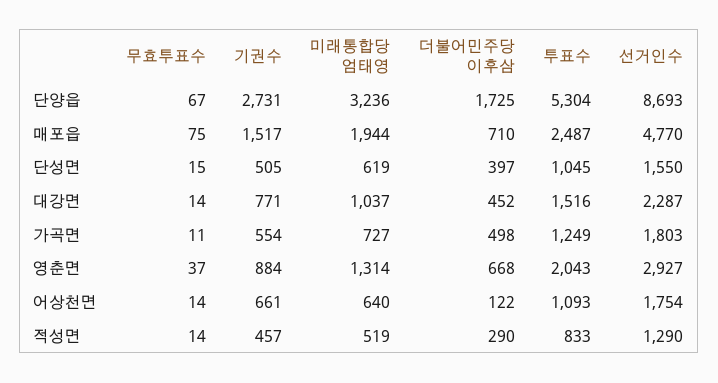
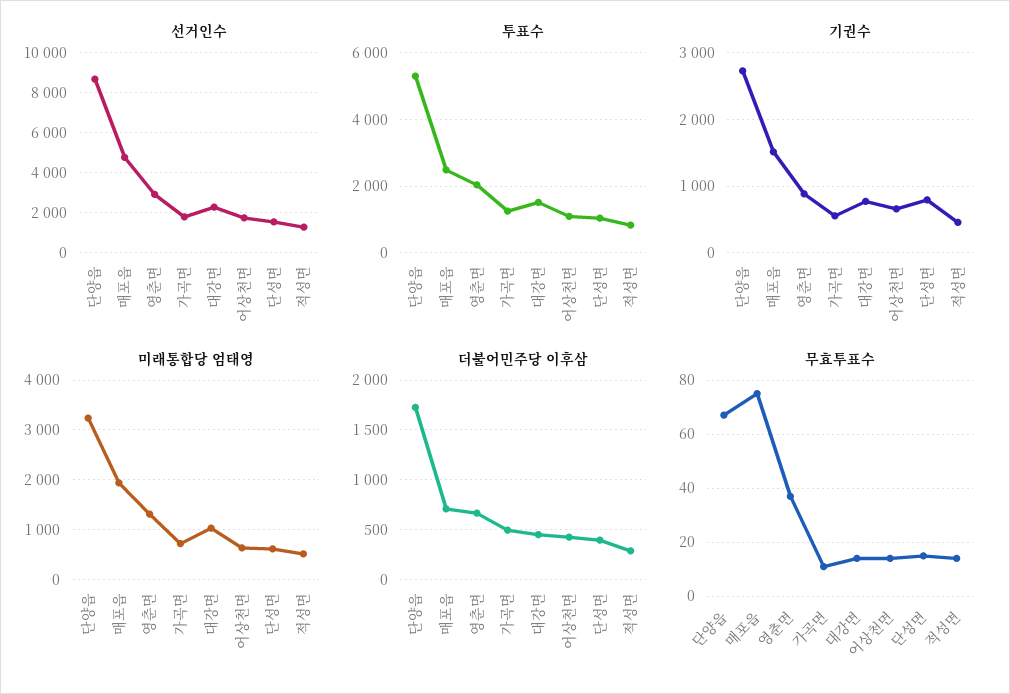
기권수, 단성면: 505 -> 800
더불어민주당 이후삼, 어상천면: 122 -> 400

